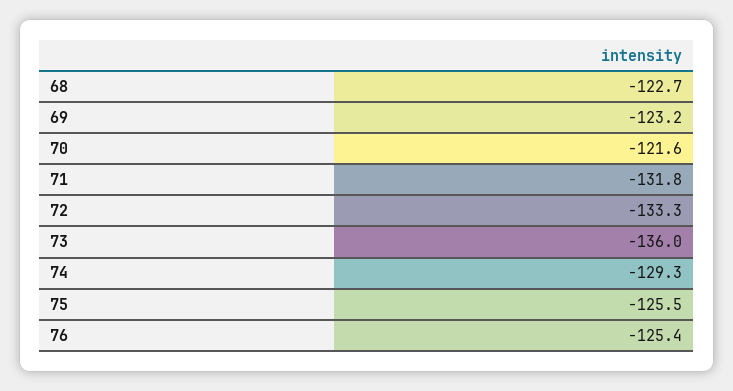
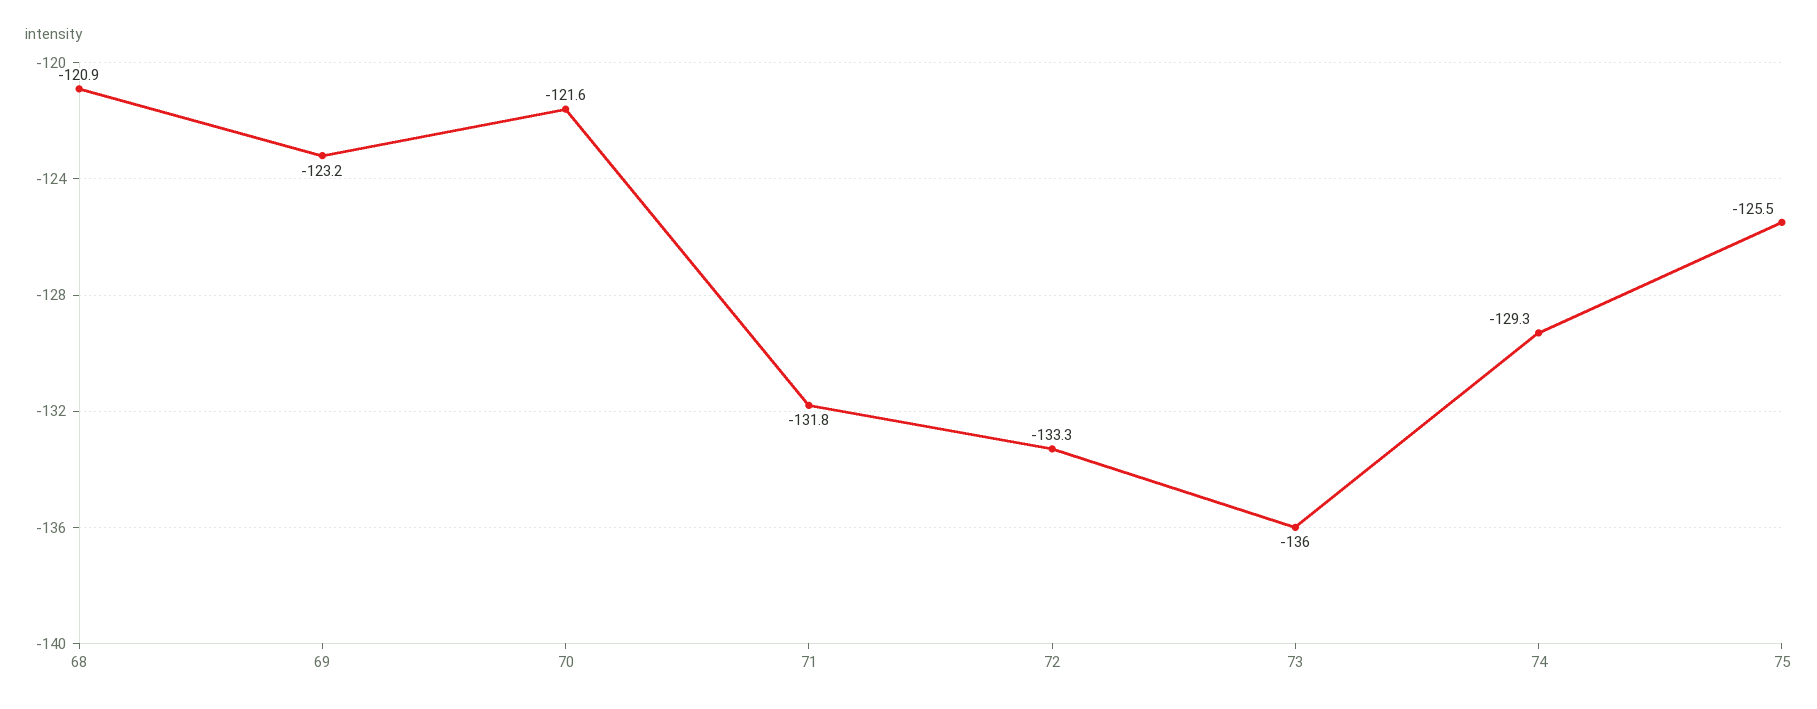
68: -122.7 -> -120.9
76: -125.4 -> none

